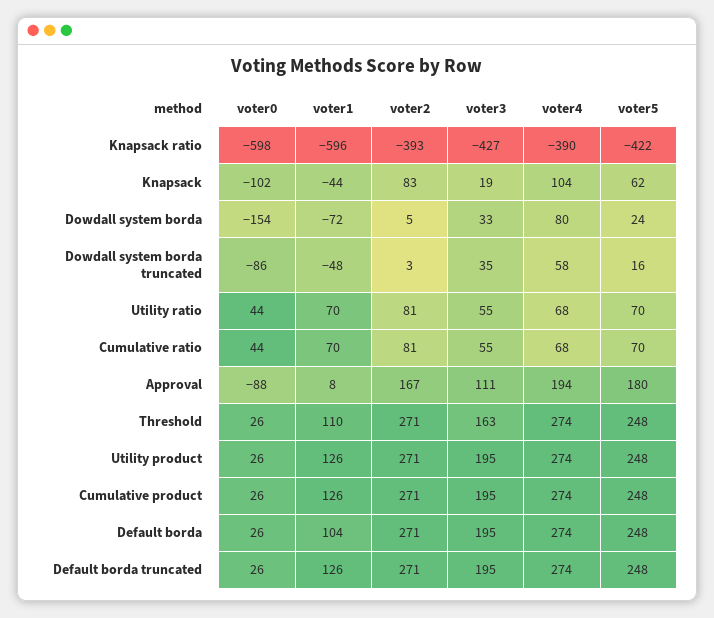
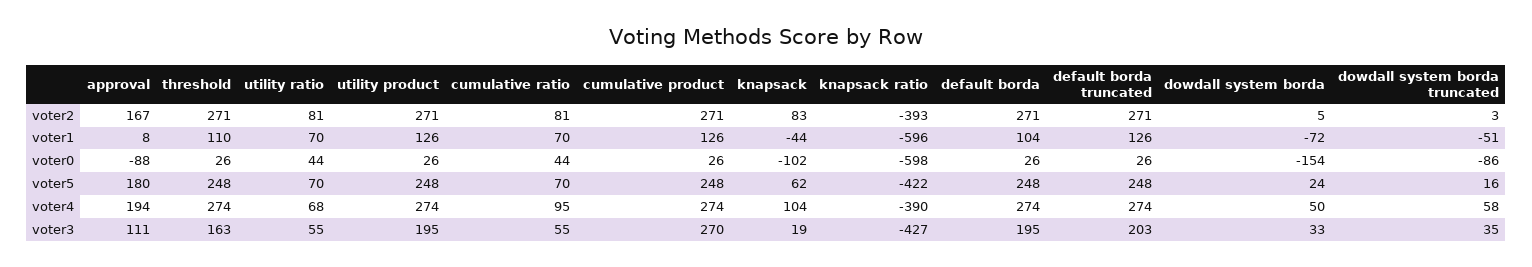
voter4, Dowdall system borda: 80 -> 50
voter1, Dowdall system borda truncated: -48 -> -51
voter4, Cumulative ratio: 68 -> 95
voter3, Cumulative product: 195 -> 270
voter3, Default borda truncated: 195 -> 203

